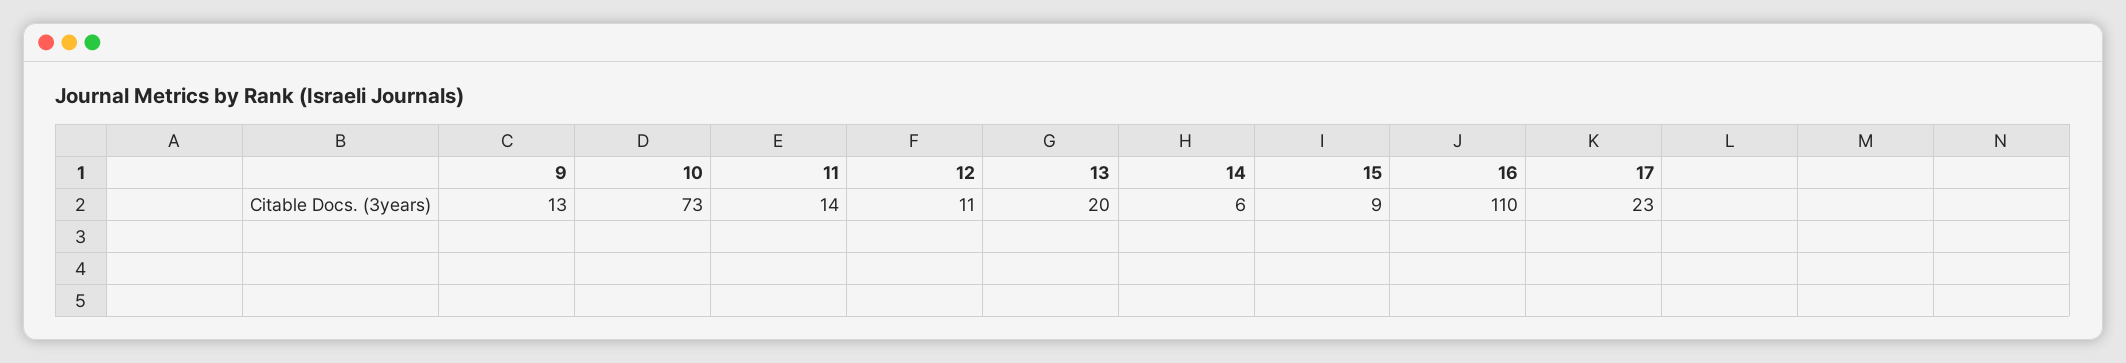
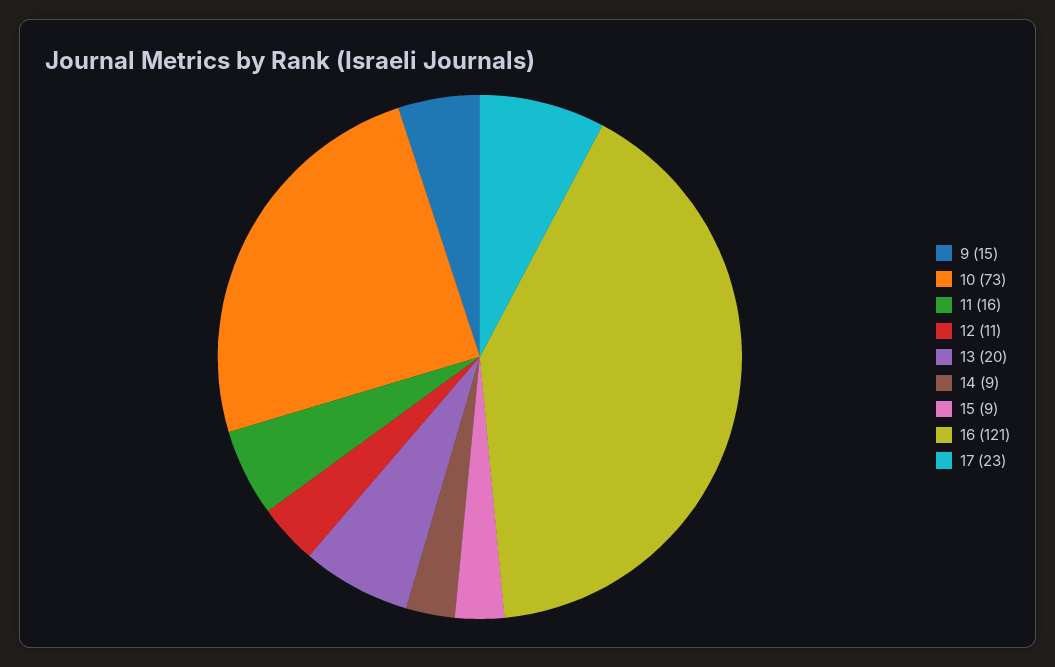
9: 13 -> 15
11: 14 -> 16
14: 6 -> 9
16: 110 -> 121

